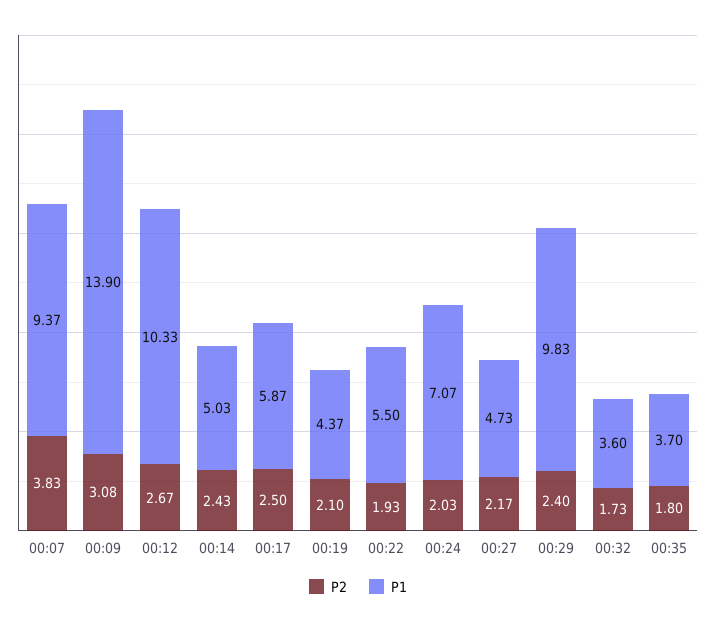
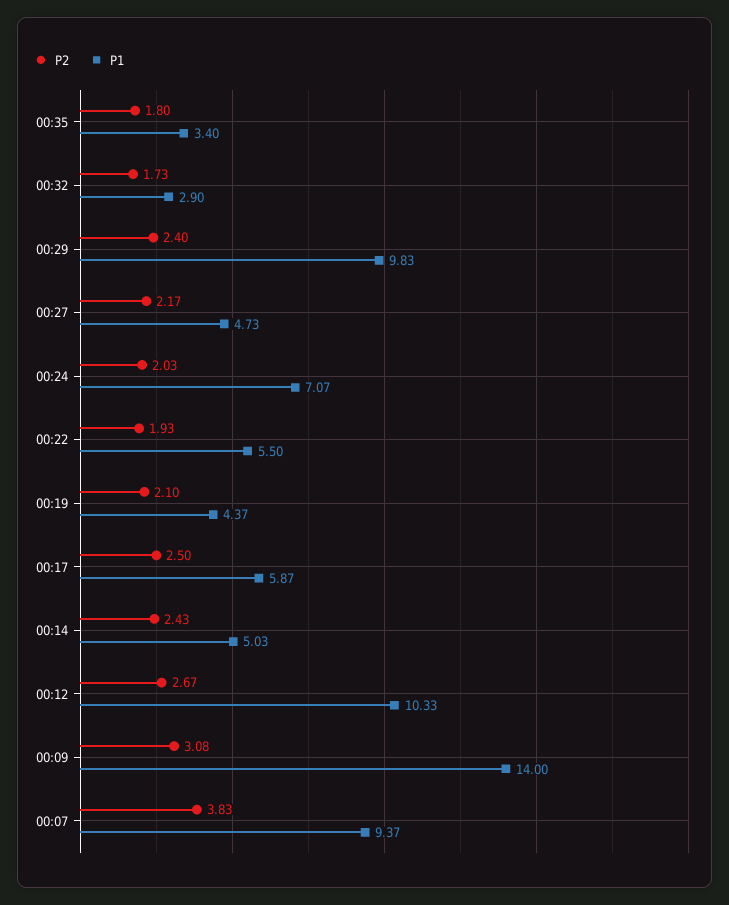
P1, 00:09: 13.9 -> 14
P1, 00:32: 3.6 -> 2.9
P1, 00:35: 3.7 -> 3.4

